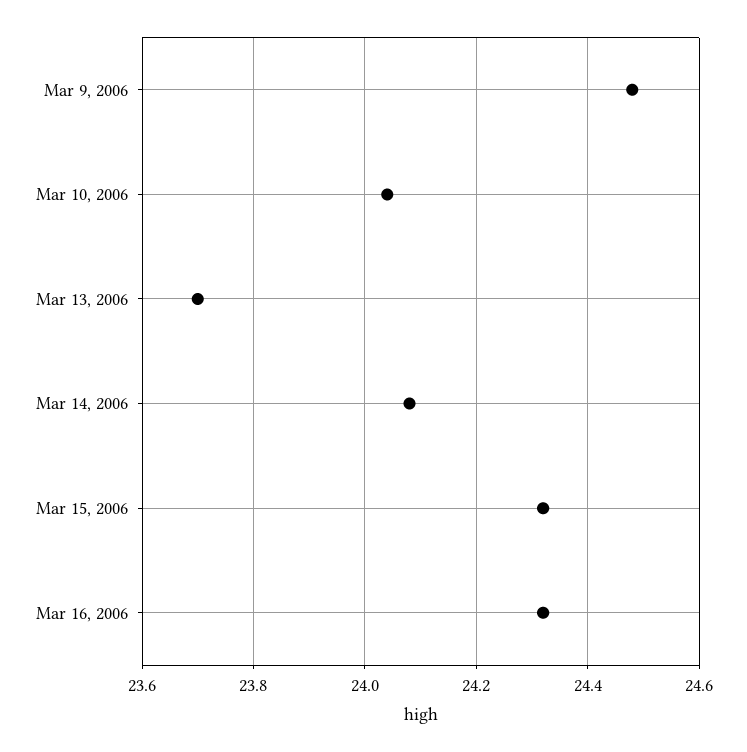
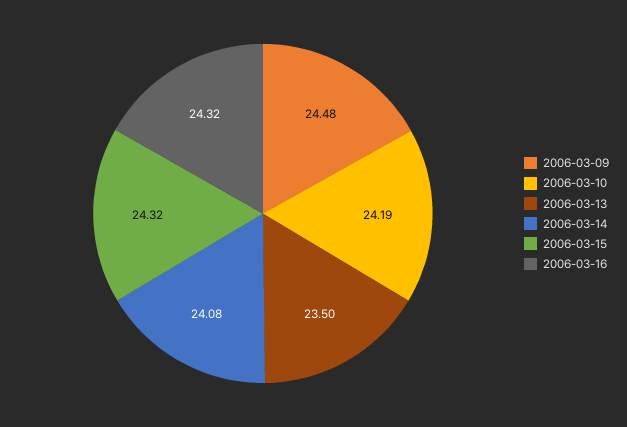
Mar 10, 2006: 24.05 -> 24.19
Mar 13, 2006: 23.7 -> 23.5

